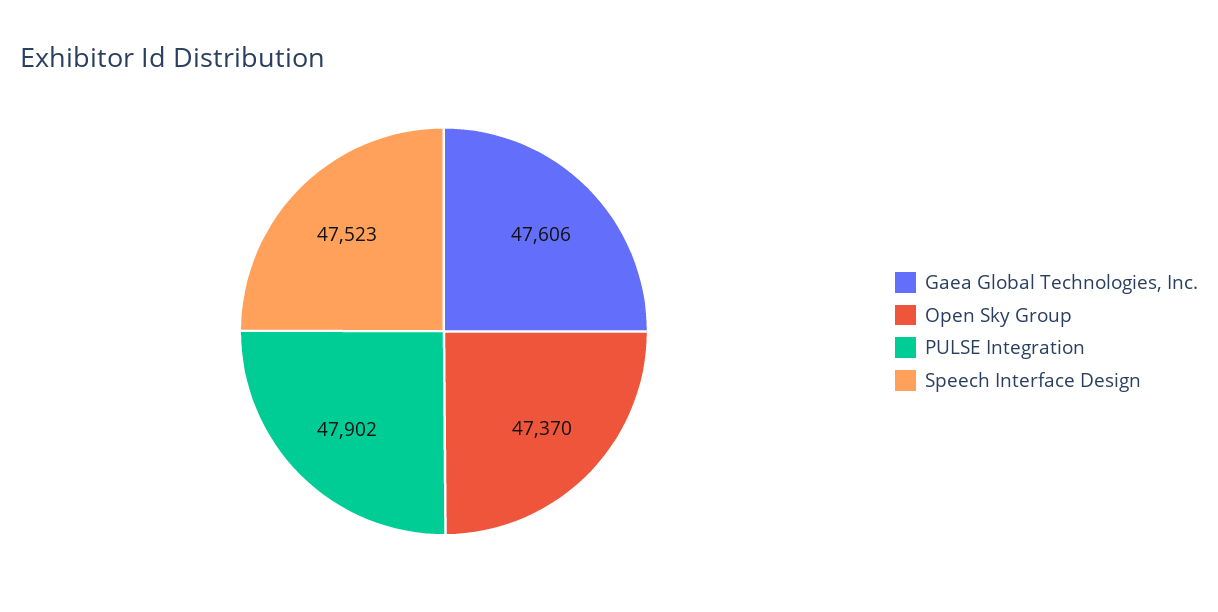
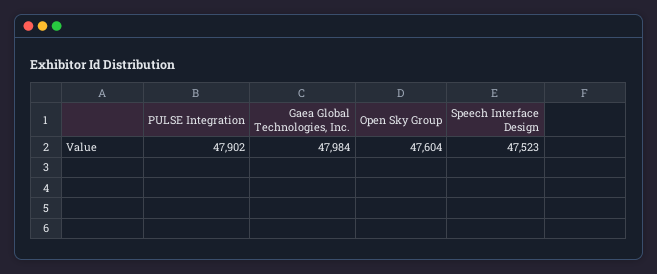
Gaea Global Technologies, Inc.: 47606 -> 47984
Open Sky Group: 47370 -> 47604

